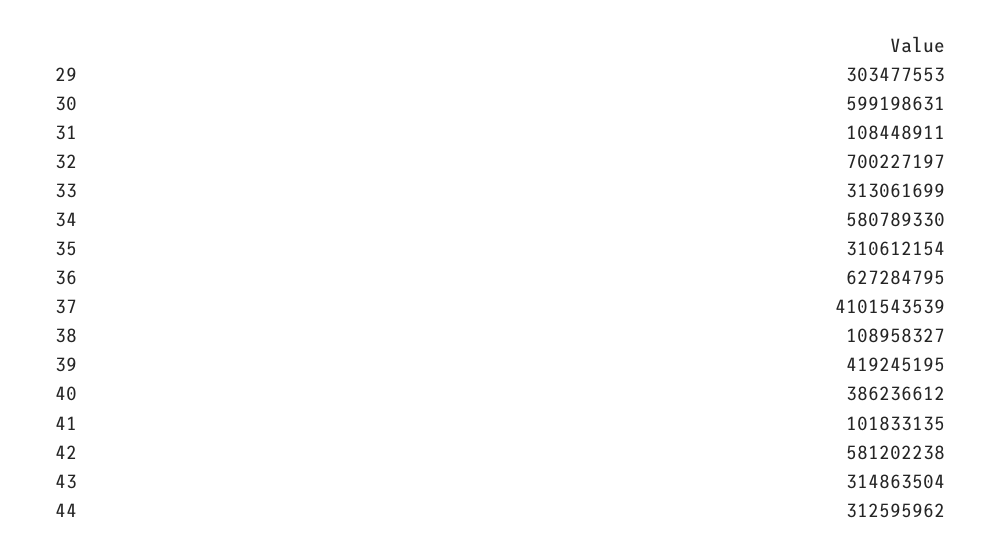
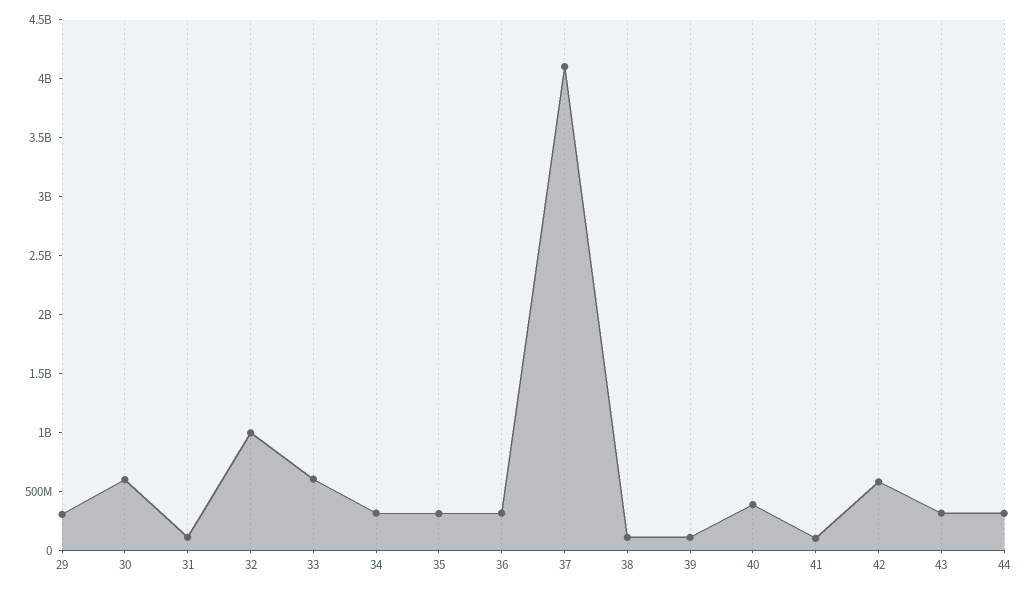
32: 700227197 -> 1000000000
33: 313061699 -> 600000000
34: 580789330 -> 300000000
36: 627284795 -> 300000000
39: 419245195 -> 100000000

